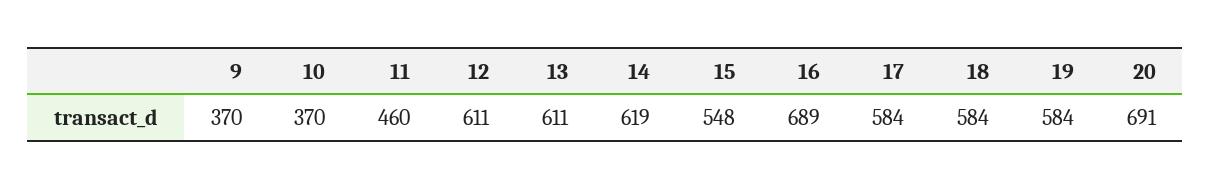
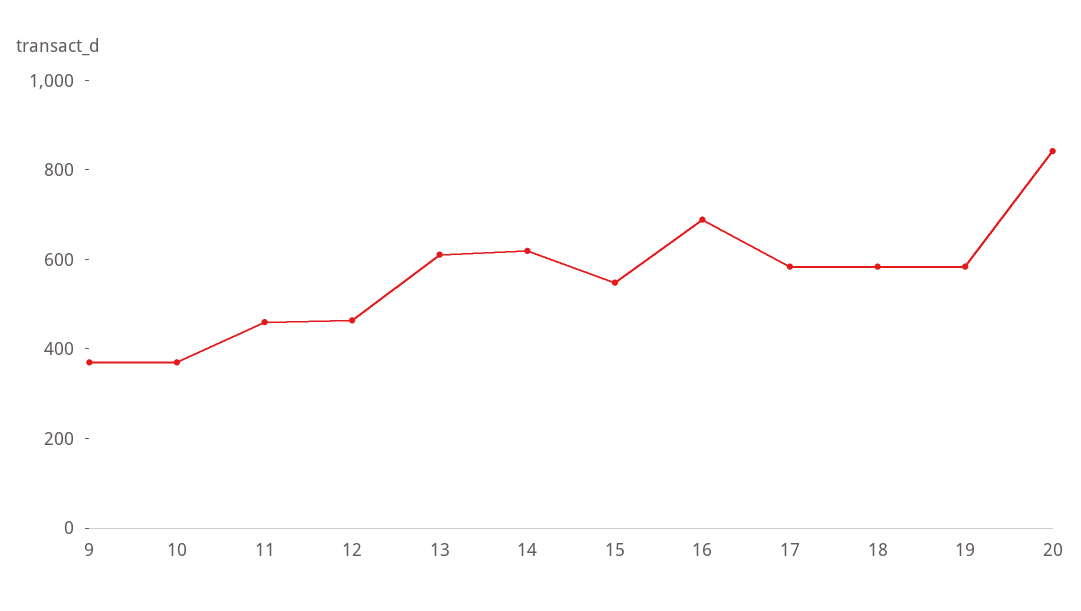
12: 611 -> 450
20: 691 -> 850

